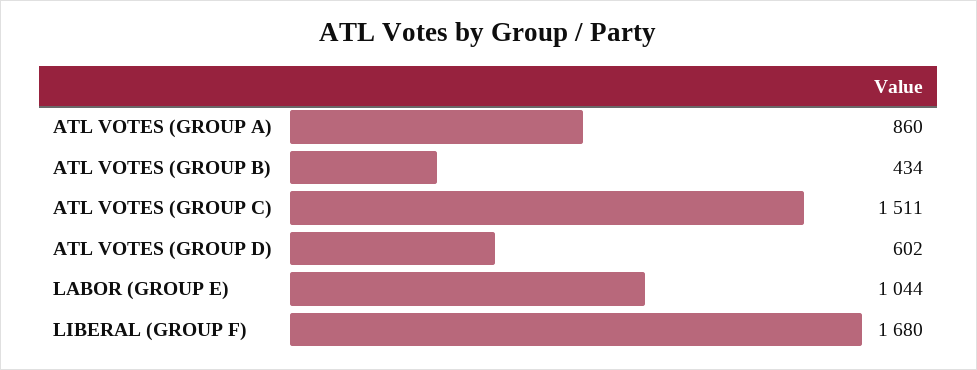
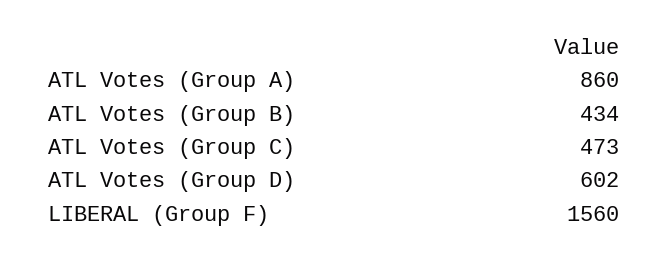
ATL VOTES (GROUP C): 1511 -> 473
LABOR (GROUP E): 1044 -> none
LIBERAL (GROUP F): 1680 -> 1560

